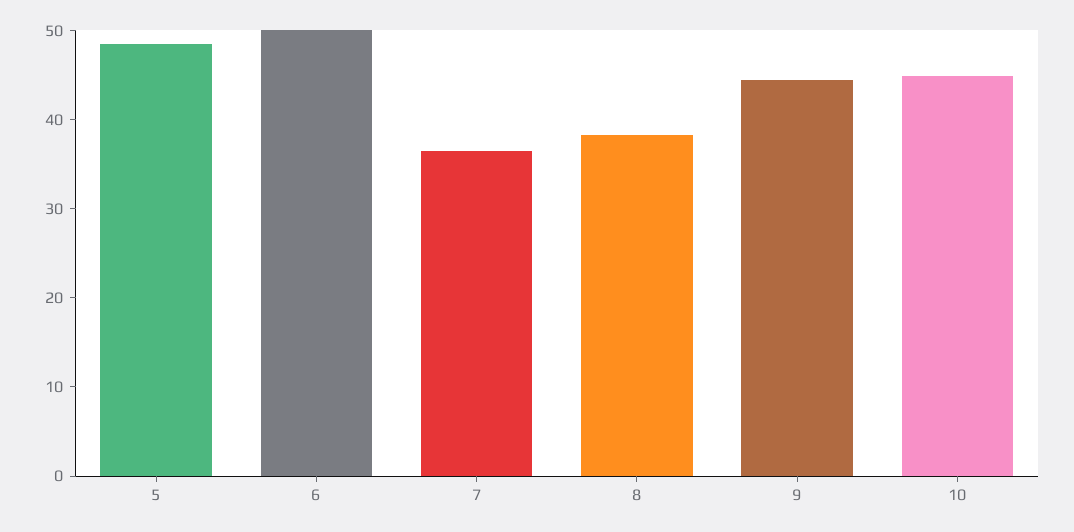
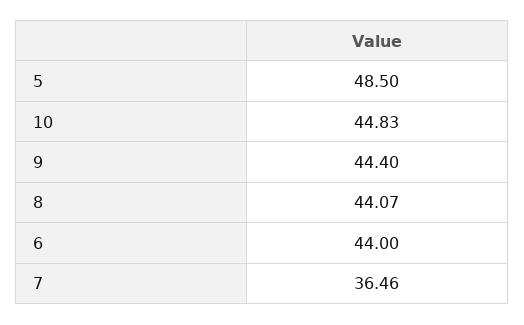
6: 50 -> 44
8: 38 -> 44.07

